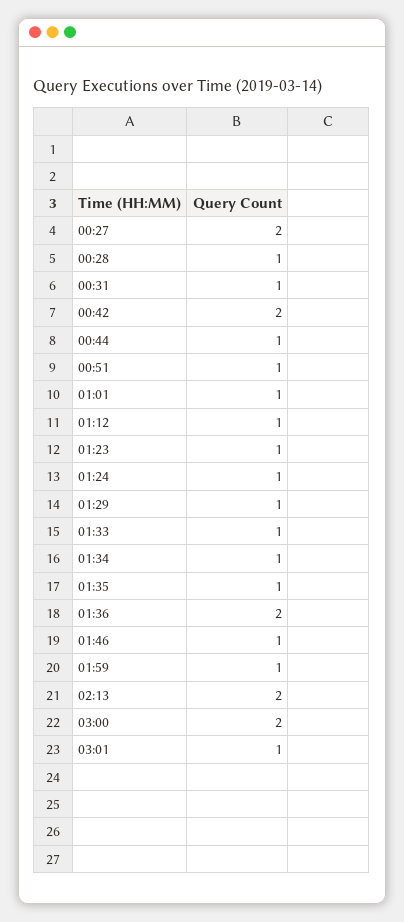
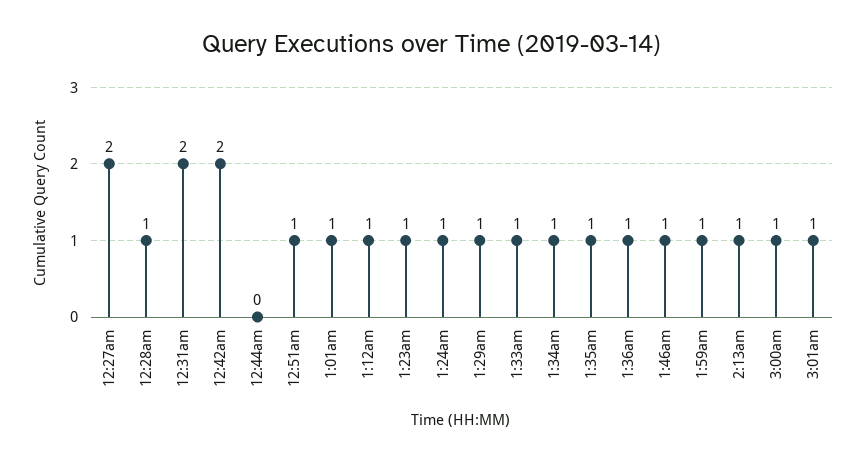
00:31: 1 -> 2
00:44: 1 -> 0
01:36: 2 -> 1
02:13: 2 -> 1
03:00: 2 -> 1

